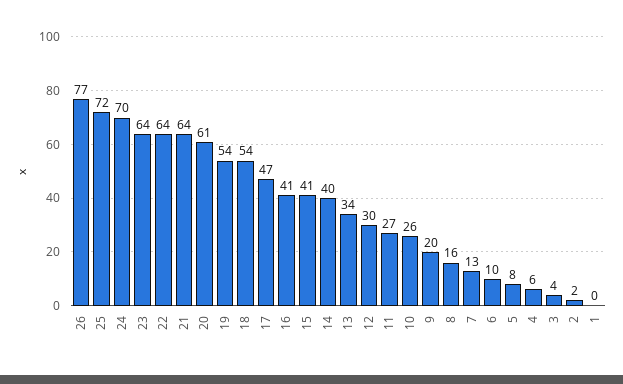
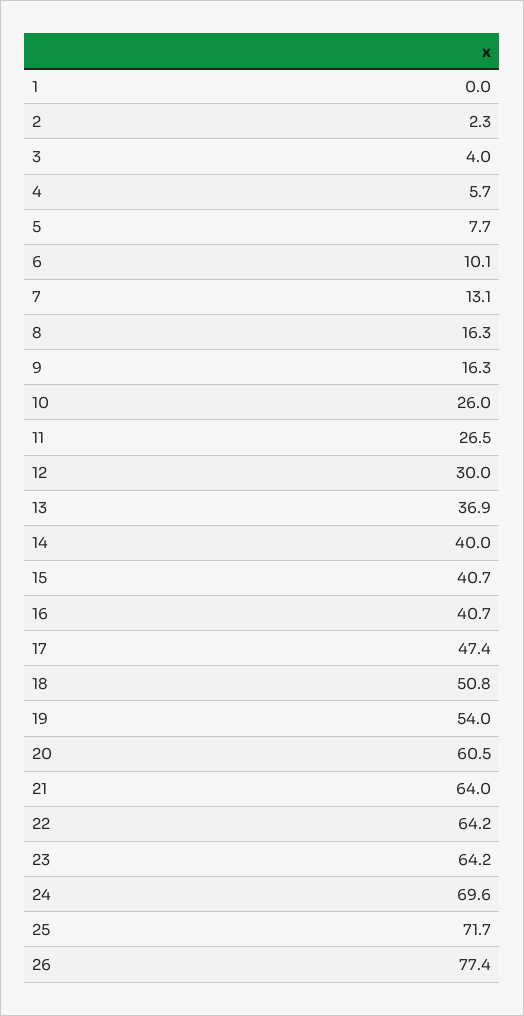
18: 54 -> 50.8
13: 34 -> 36.9
9: 20 -> 16.3

